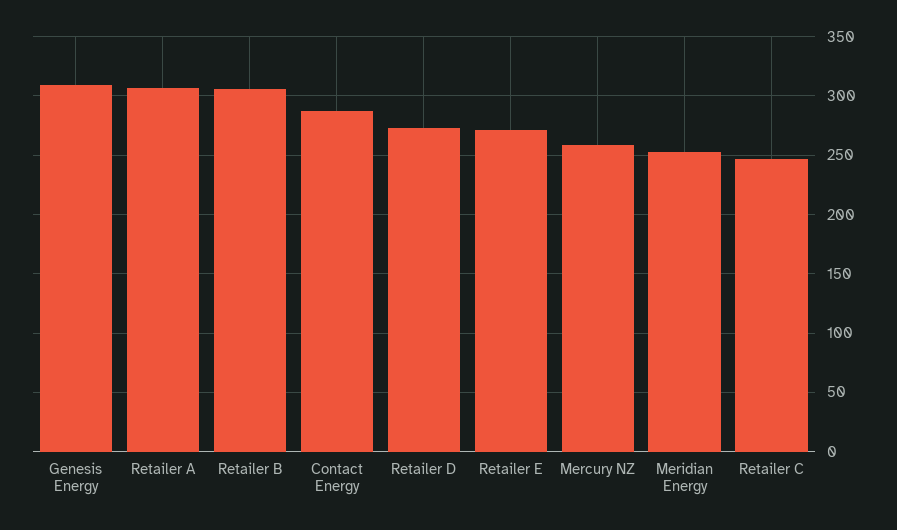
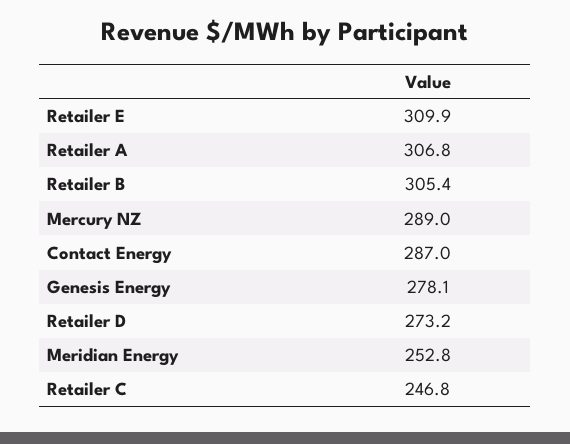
Genesis Energy: 310 -> 278.1
Retailer E: 270 -> 309.9
Mercury NZ: 260 -> 289

